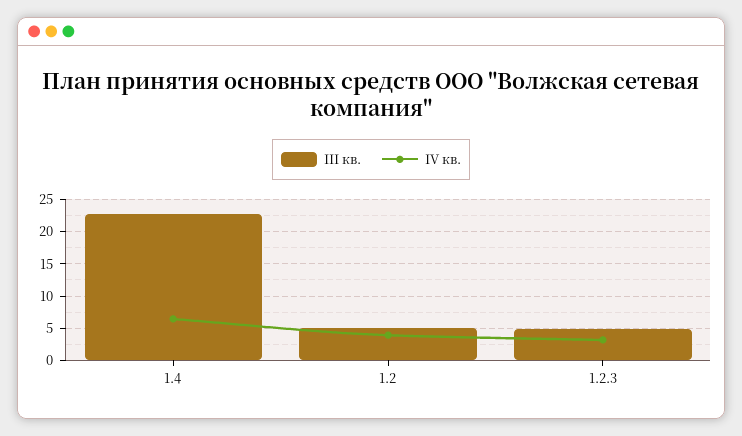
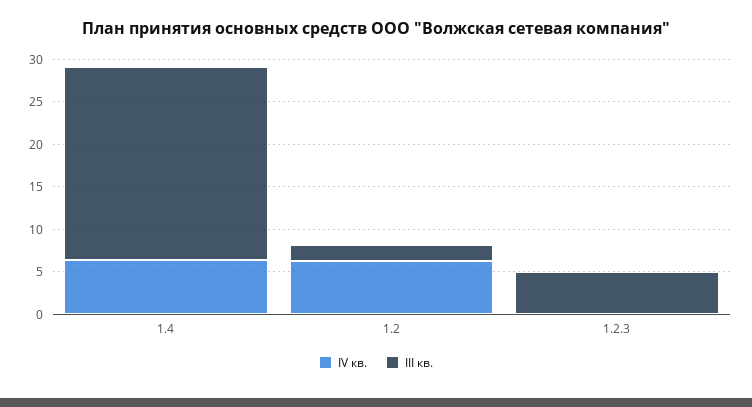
III кв., 1.2: 5 -> 2
IV кв., 1.2: 4 -> 6
IV кв., 1.2.3: 3 -> 0

